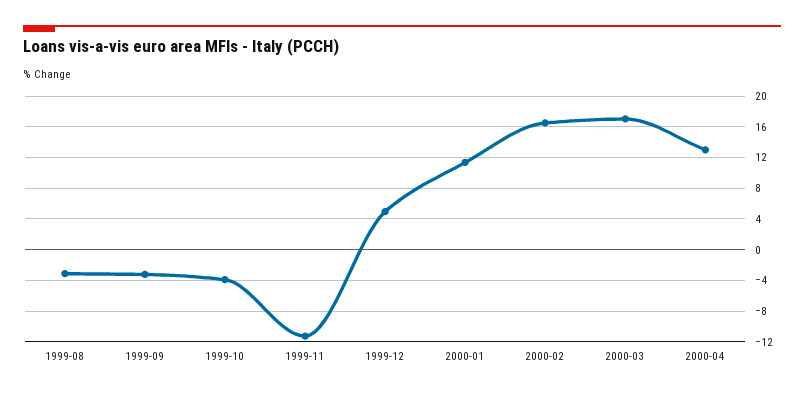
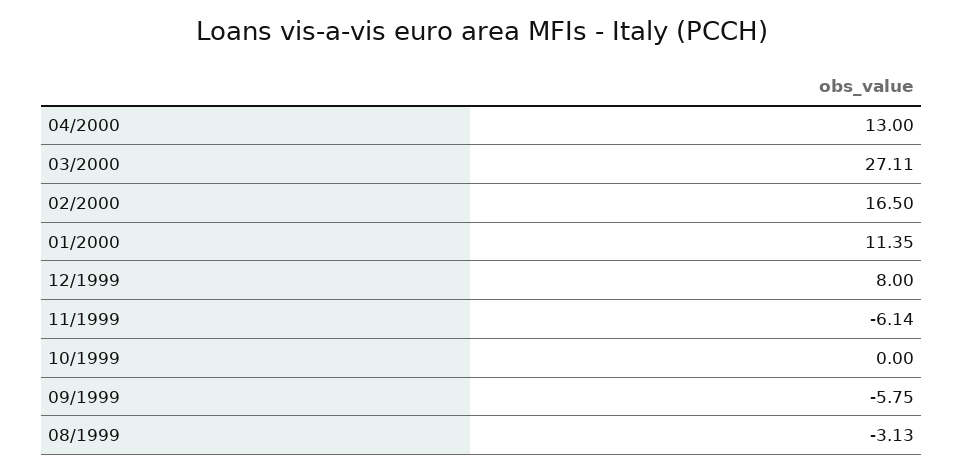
1999-09: -3 -> -5.75
1999-10: -4 -> 0
1999-11: -11 -> -6.14
1999-12: 5 -> 8
2000-03: 17 -> 27.11

